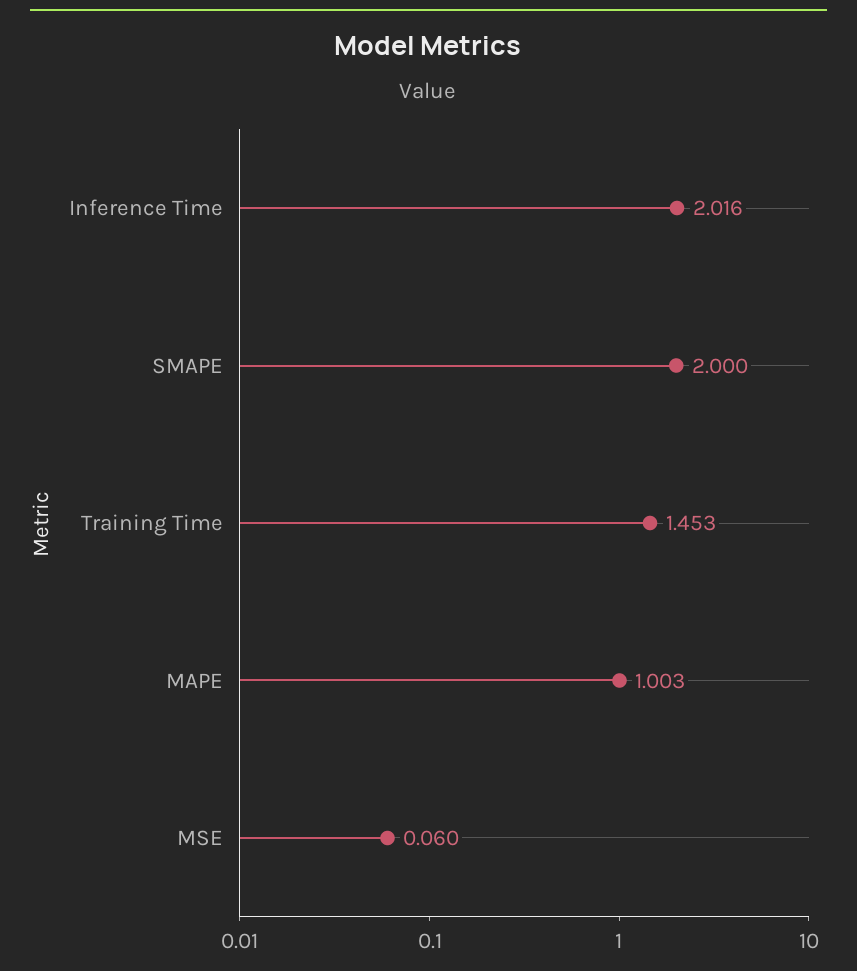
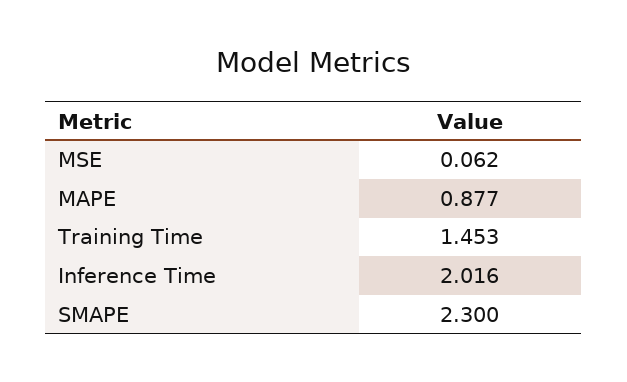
SMAPE: 2 -> 2.3
MAPE: 1.003 -> 0.877
MSE: 0.06 -> 0.062

